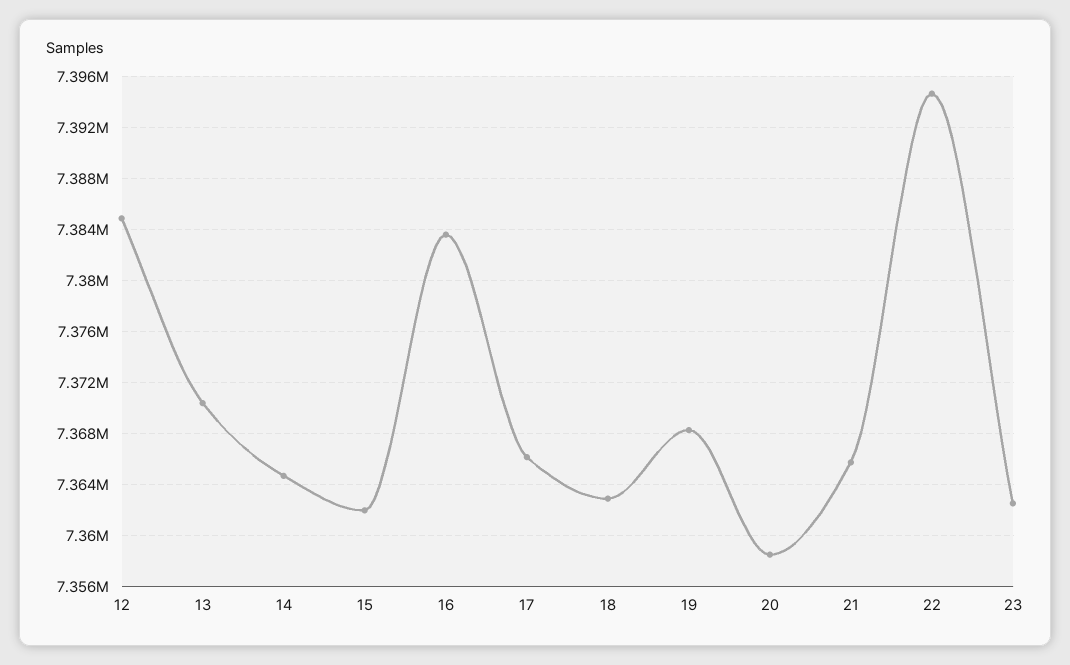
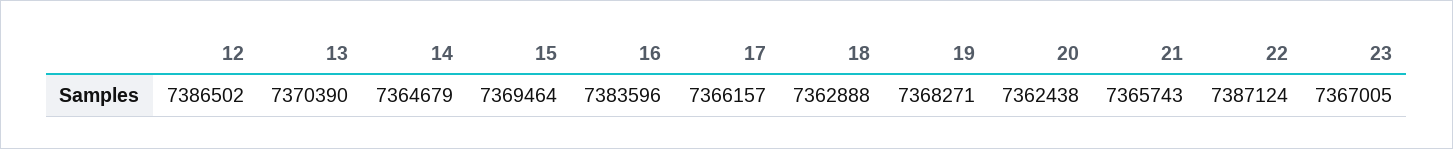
12: 7385000 -> 7386502
15: 7362000 -> 7369464
20: 7358500 -> 7362438
22: 7394500 -> 7387124
23: 7362500 -> 7367005

